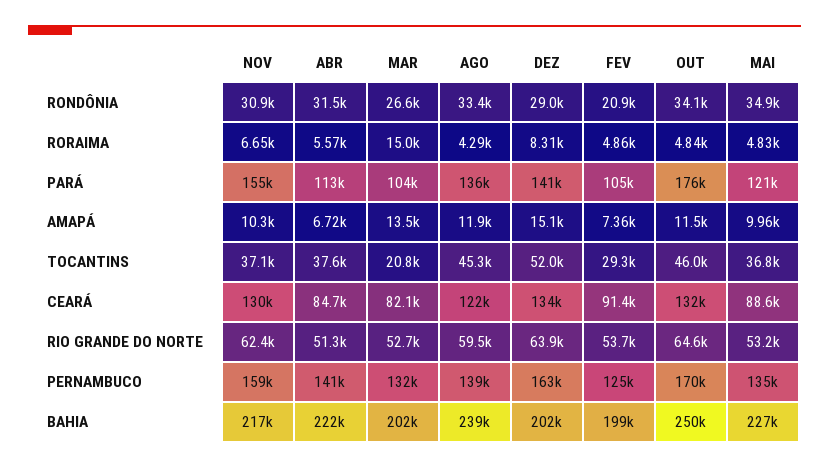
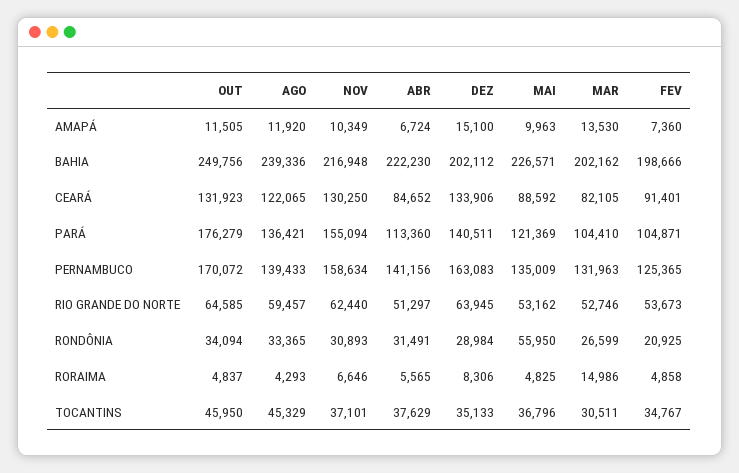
MAI, RONDÔNIA: 34900 -> 55950
MAR, TOCANTINS: 20800 -> 30511
DEZ, TOCANTINS: 52000 -> 35133
FEV, TOCANTINS: 29300 -> 34767

